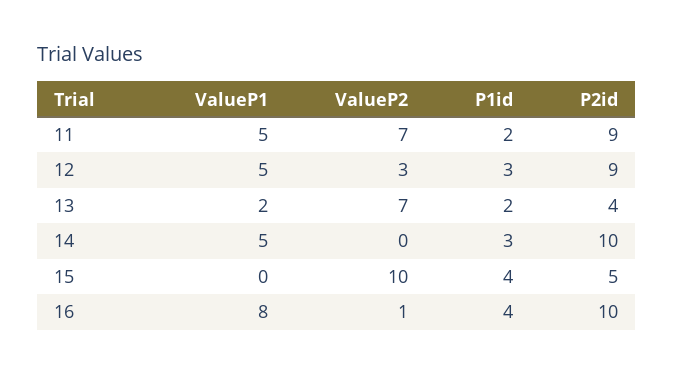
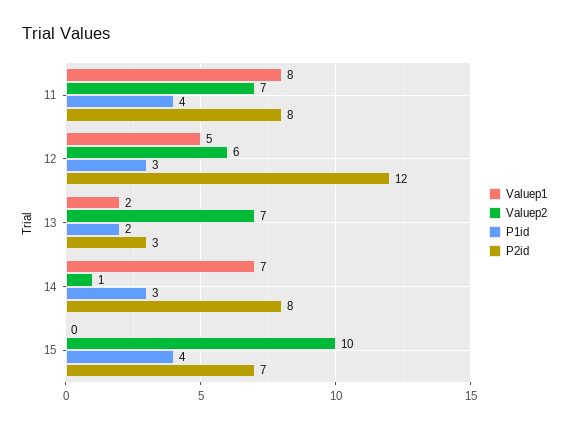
ValueP1, 11: 5 -> 8
P1id, 11: 2 -> 4
P2id, 11: 9 -> 8
ValueP2, 12: 3 -> 6
P2id, 12: 9 -> 12
P2id, 13: 4 -> 3
ValueP1, 14: 5 -> 7
ValueP2, 14: 0 -> 1
P2id, 14: 10 -> 8
P2id, 15: 5 -> 7
ValueP1, 16: 8 -> none
ValueP2, 16: 1 -> none
P1id, 16: 4 -> none
P2id, 16: 10 -> none

